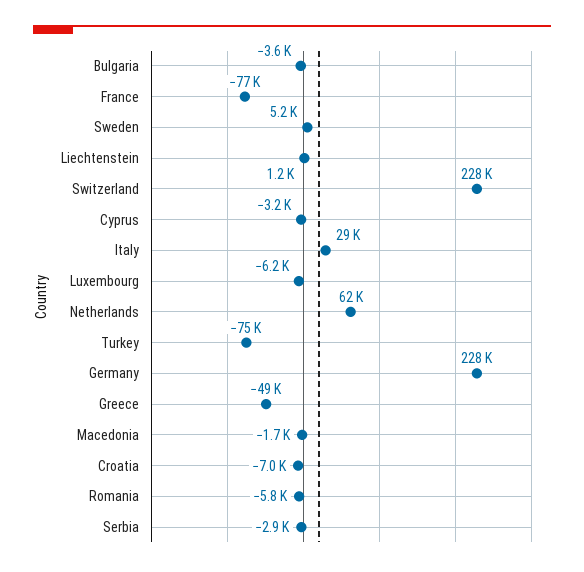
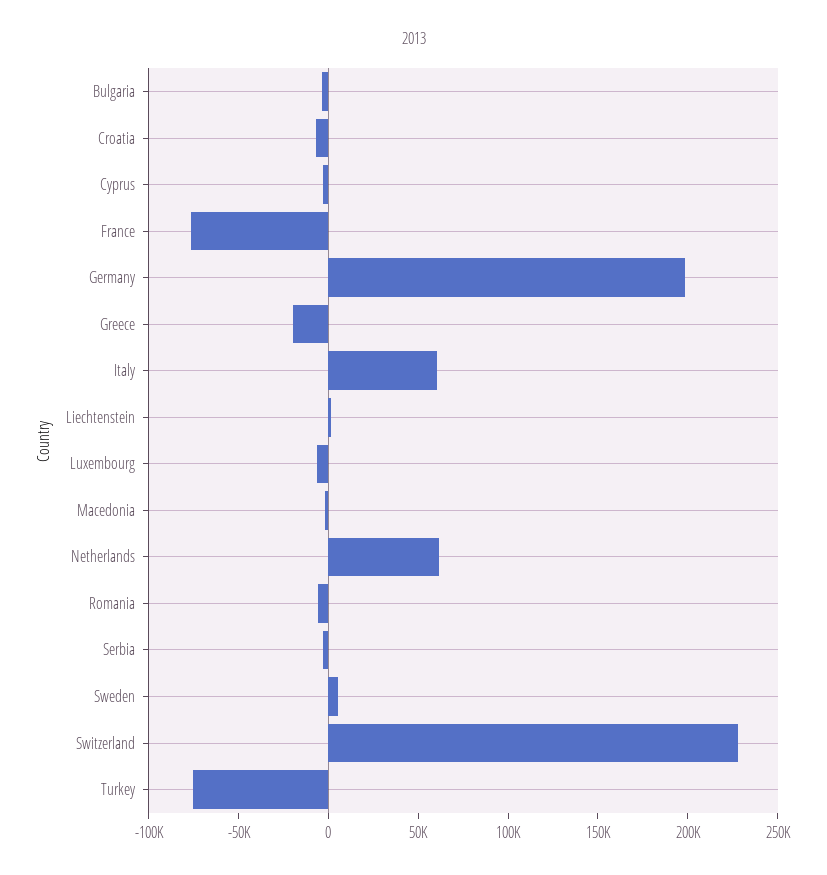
Italy: 29000 -> 60000
Germany: 228000 -> 200000
Greece: -49000 -> -20000

